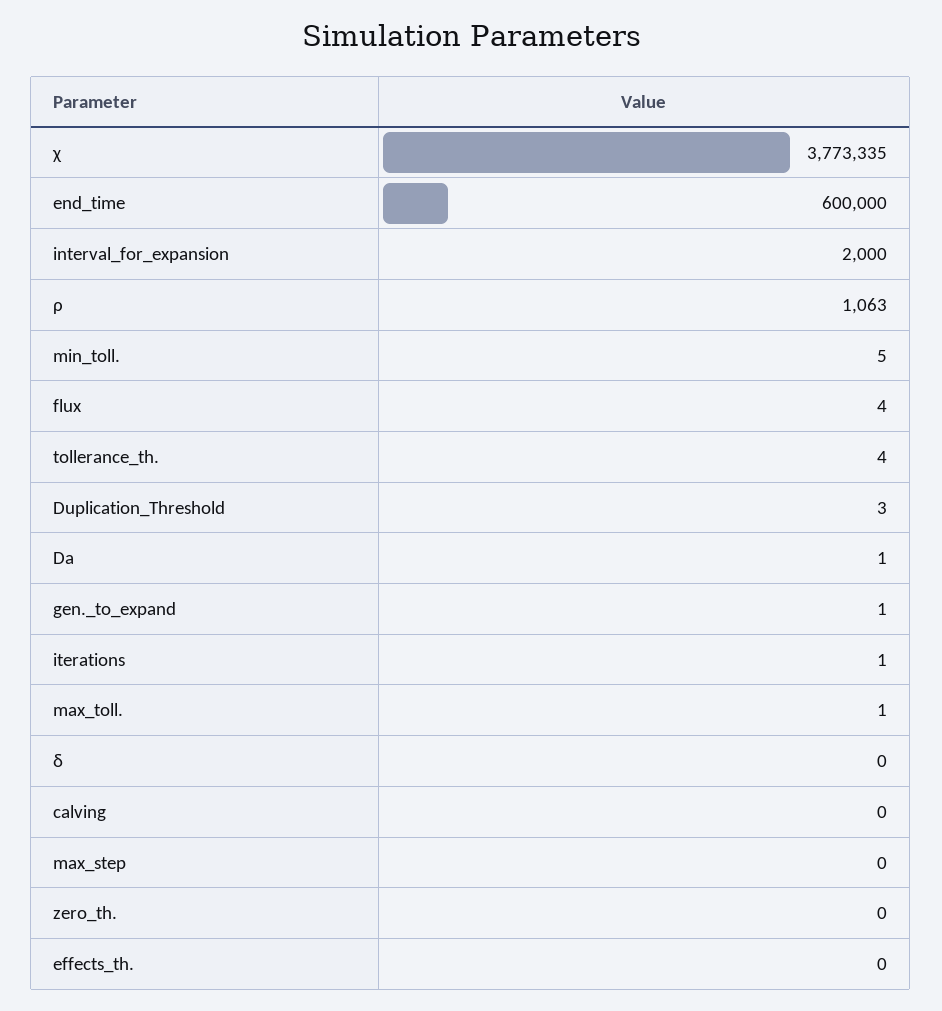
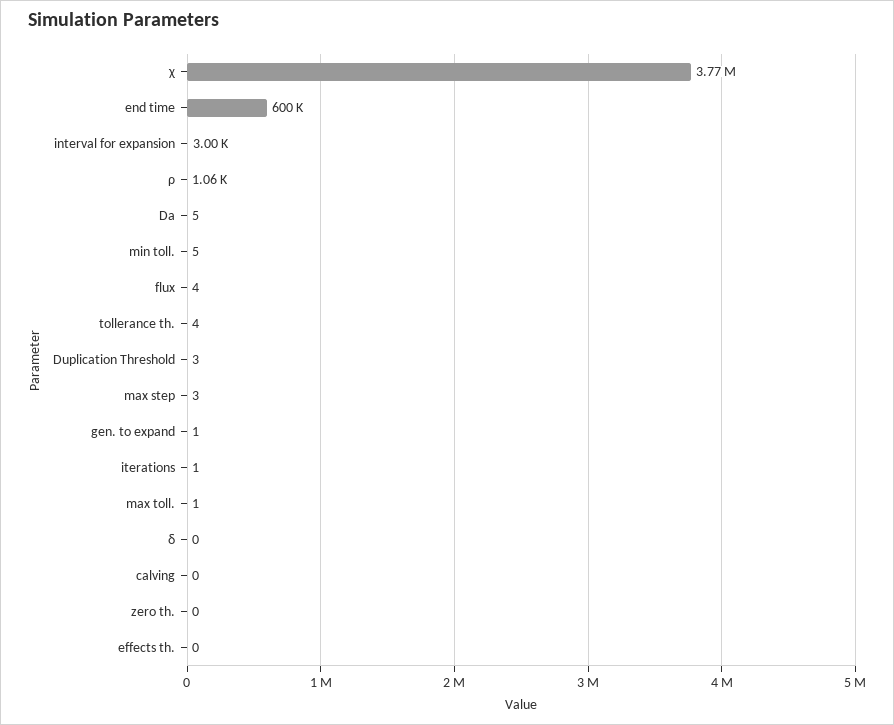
interval_for_expansion: 2000 -> 3000
Da: 1 -> 5
max_step: 0 -> 3

